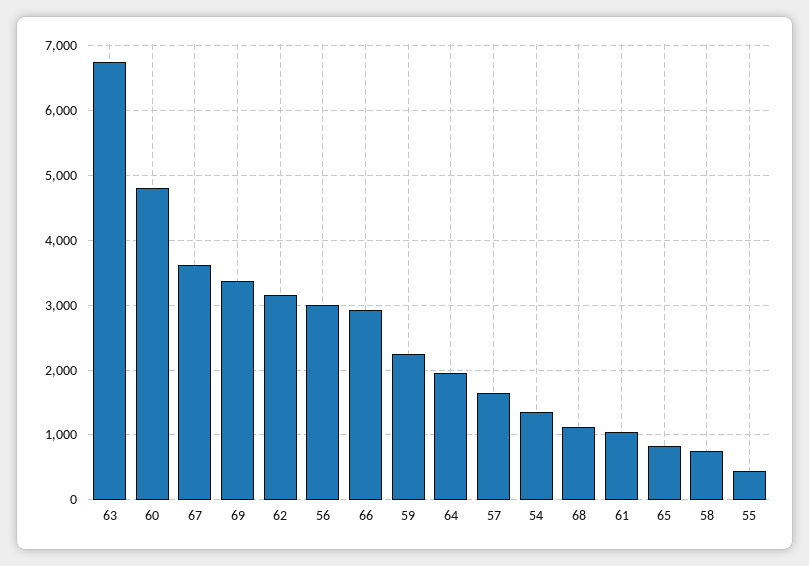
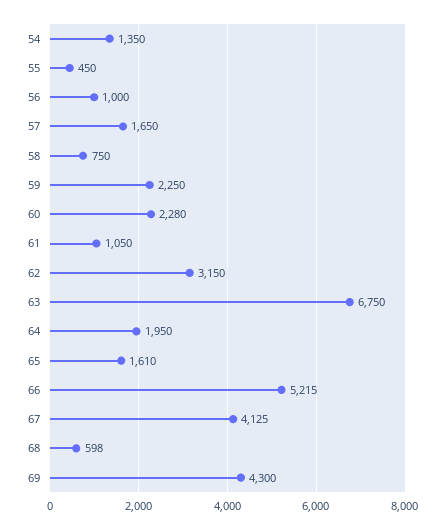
60: 4800 -> 2280
67: 3600 -> 4125
69: 3400 -> 4300
56: 3000 -> 1000
66: 2900 -> 5215
68: 1100 -> 598
65: 800 -> 1610

